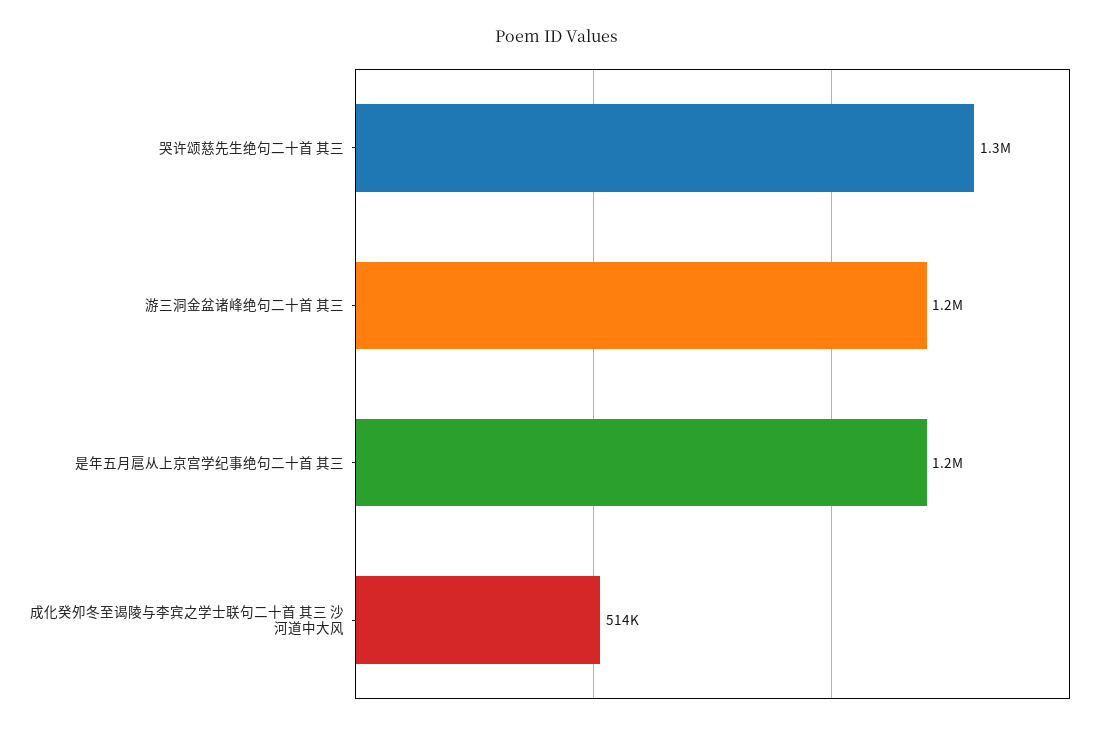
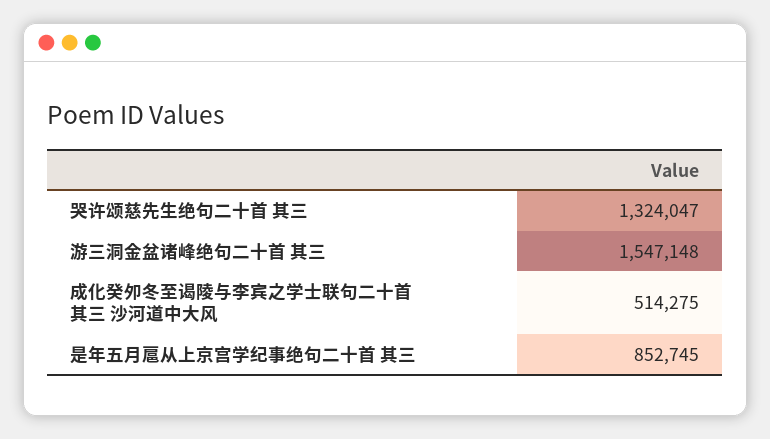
游三洞金盆诸峰绝句二十首 其三: 1200000 -> 1547148
是年五月扈从上京宫学纪事绝句二十首 其三: 1200000 -> 852745

